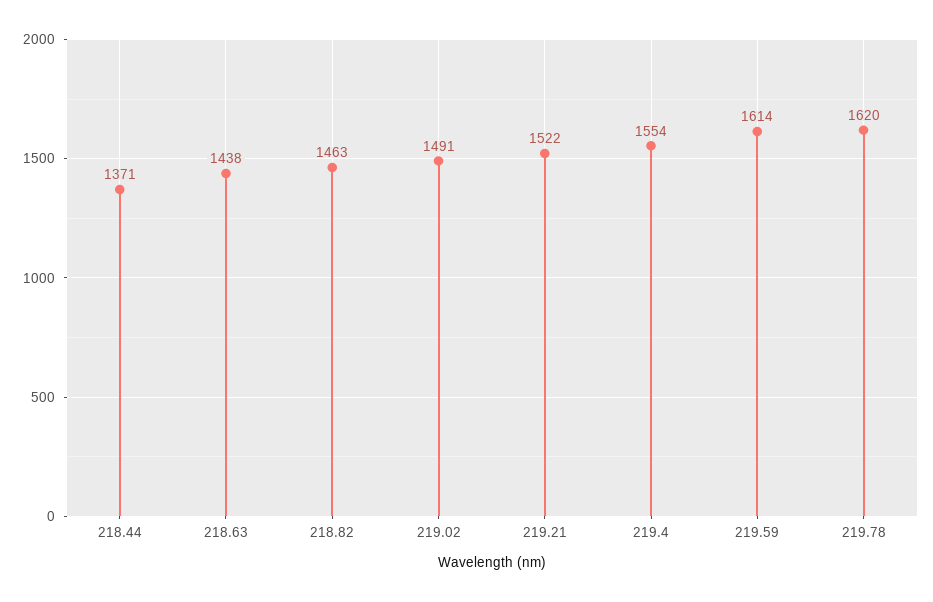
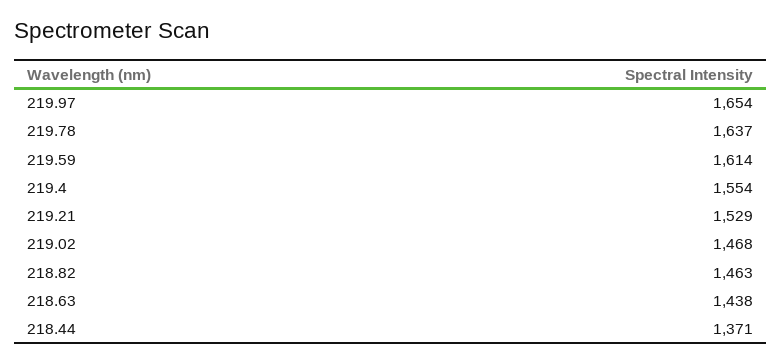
219.02: 1491 -> 1468
219.21: 1522 -> 1529
219.78: 1620 -> 1637
219.97: none -> 1654

